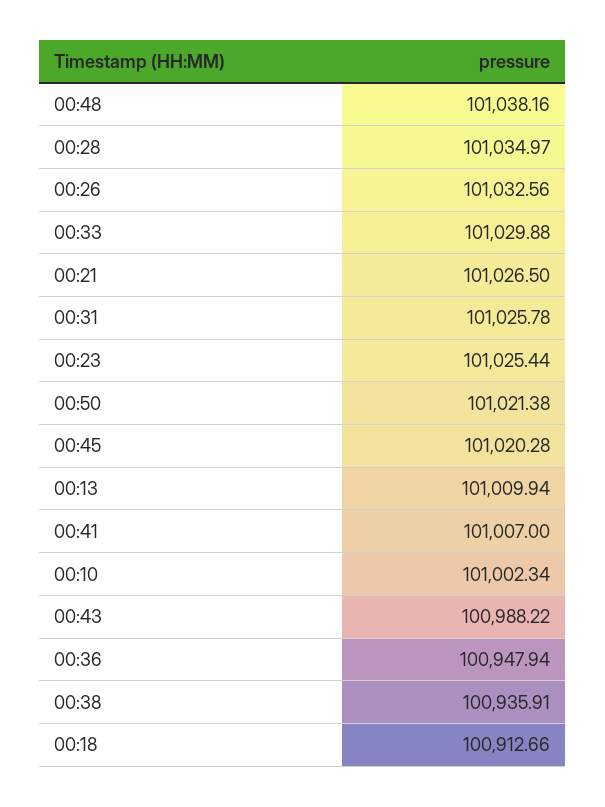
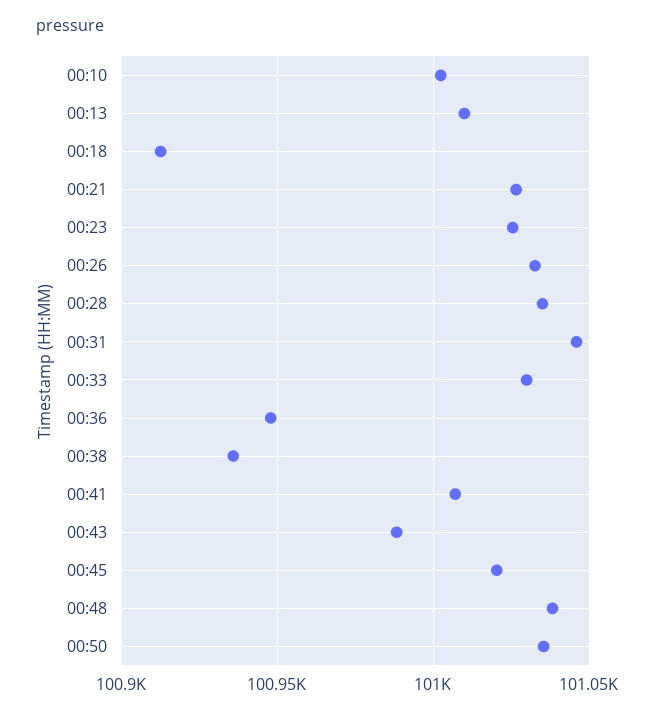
00:31: 101025.78 -> 101045
00:50: 101021.38 -> 101035

